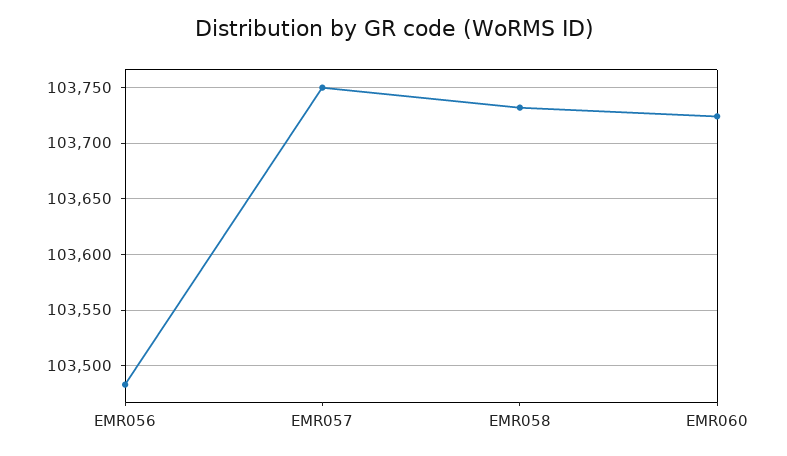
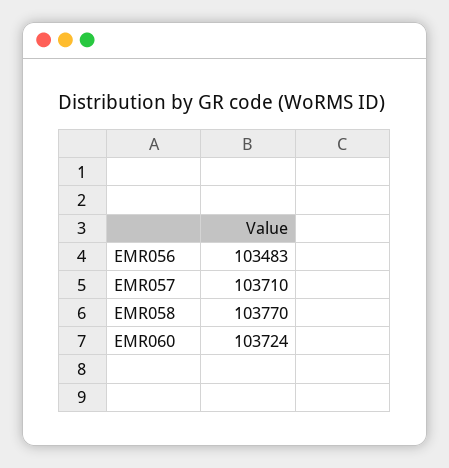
EMR057: 103750 -> 103710
EMR058: 103730 -> 103770

